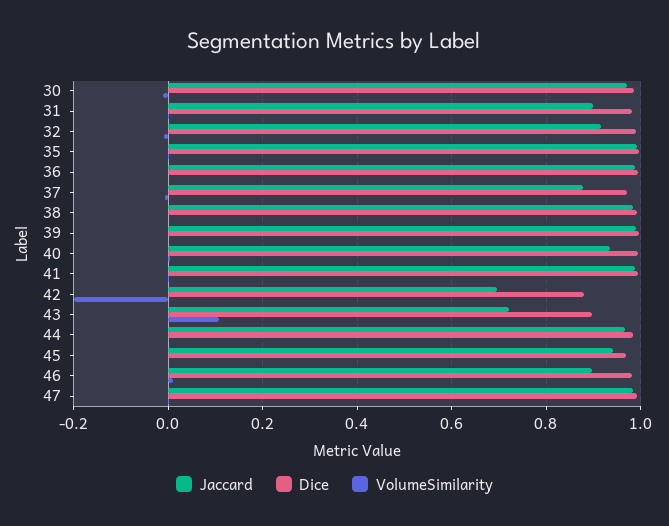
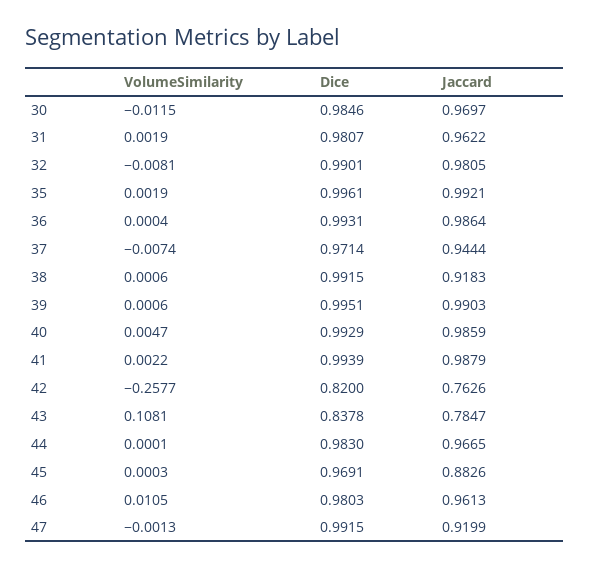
Jaccard, 31: 0.9 -> 0.9622
Jaccard, 32: 0.92 -> 0.9805
Jaccard, 37: 0.88 -> 0.9444
Jaccard, 38: 0.98 -> 0.9183
Jaccard, 40: 0.94 -> 0.9859
Jaccard, 42: 0.7 -> 0.7626
Dice, 42: 0.88 -> 0.82
VolumeSimilarity, 42: -0.2 -> -0.2577
Jaccard, 43: 0.72 -> 0.7847
Dice, 43: 0.9 -> 0.8378
Jaccard, 45: 0.94 -> 0.8826
Jaccard, 46: 0.9 -> 0.9613
Jaccard, 47: 0.98 -> 0.9199

